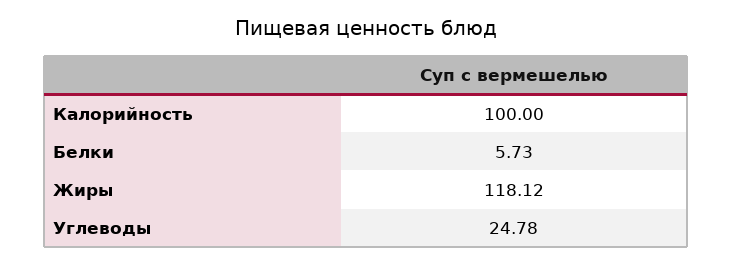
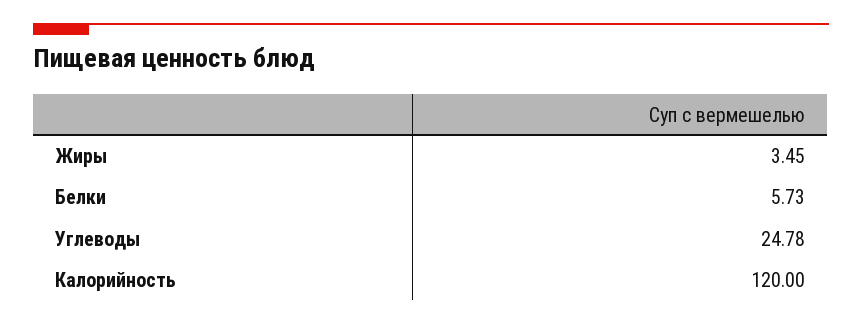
Калорийность: 100 -> 120
Жиры: 118.12 -> 3.45

